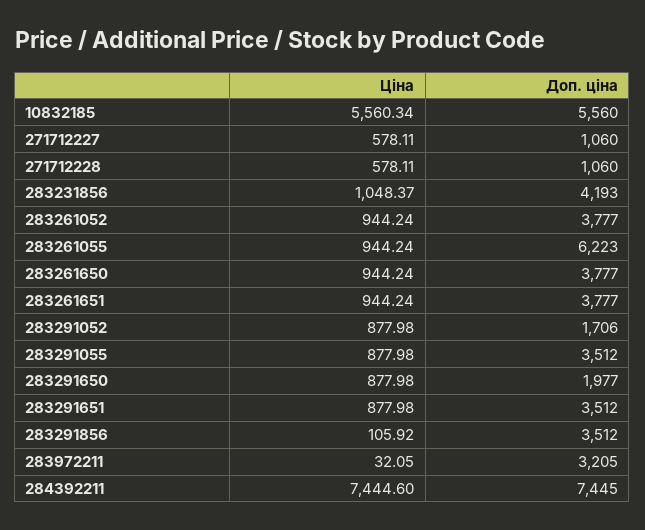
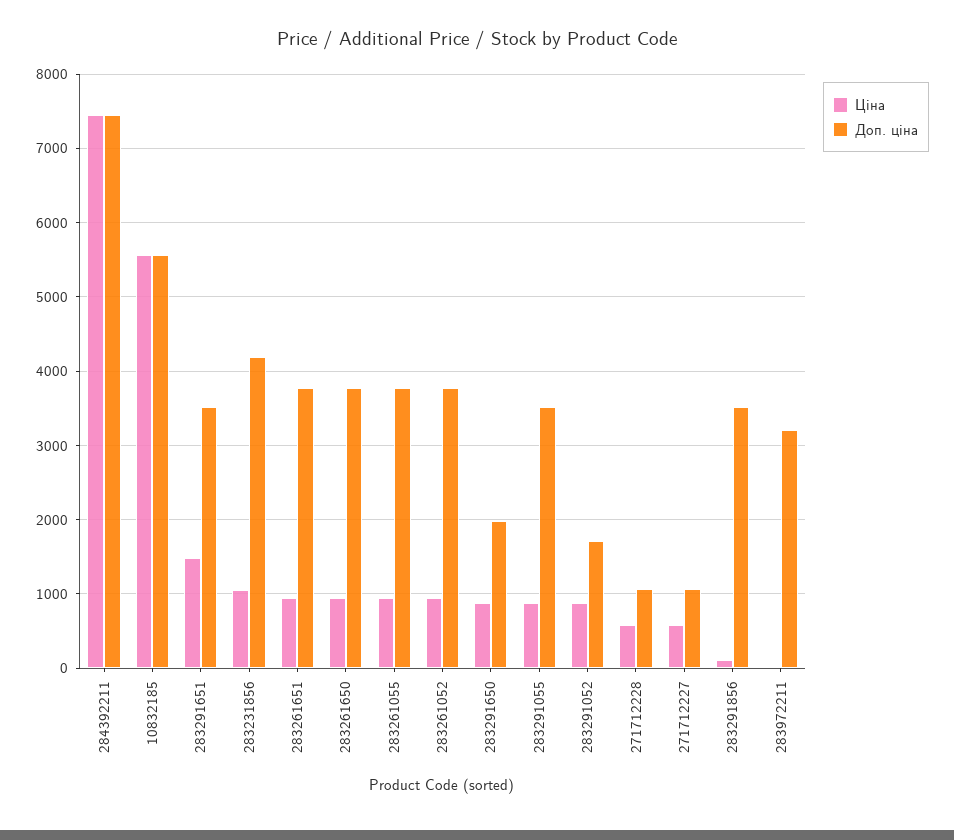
Доп. ціна, 283261055: 6223 -> 3800
Ціна, 283291651: 877.98 -> 1500

